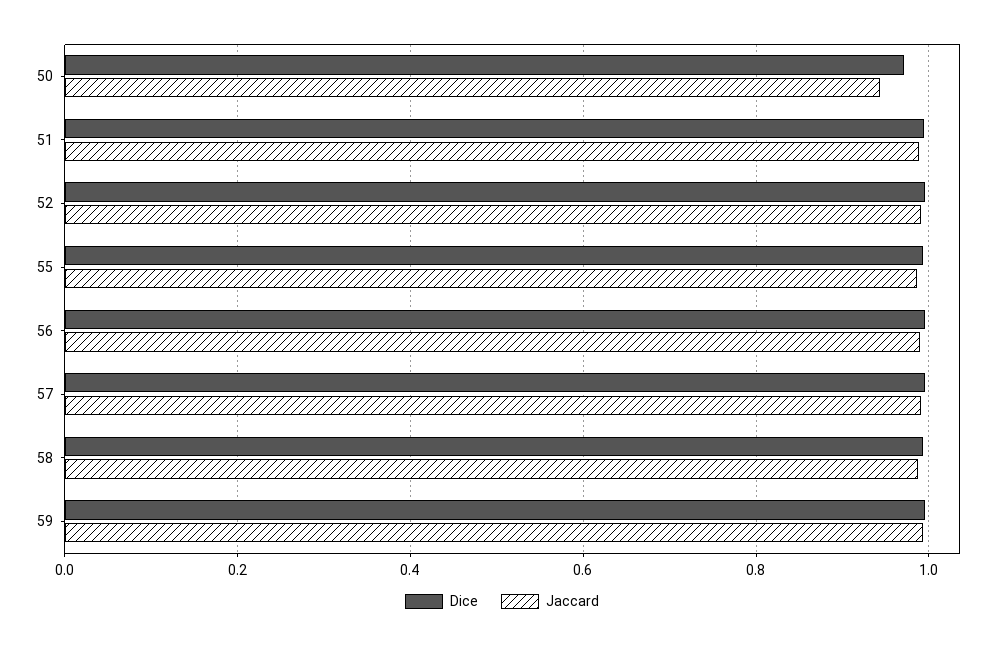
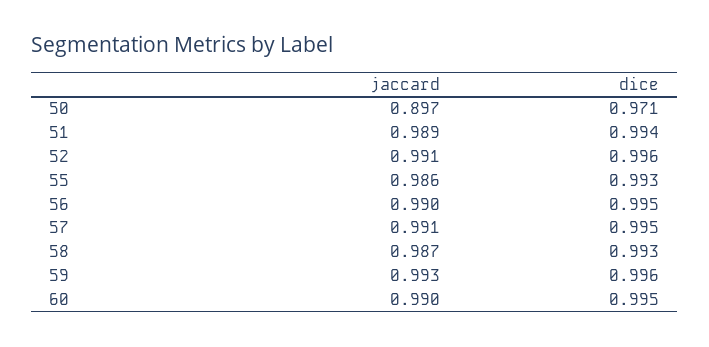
Jaccard, 50: 0.94 -> 0.897
Jaccard, 60: none -> 0.99
Dice, 60: none -> 0.995

